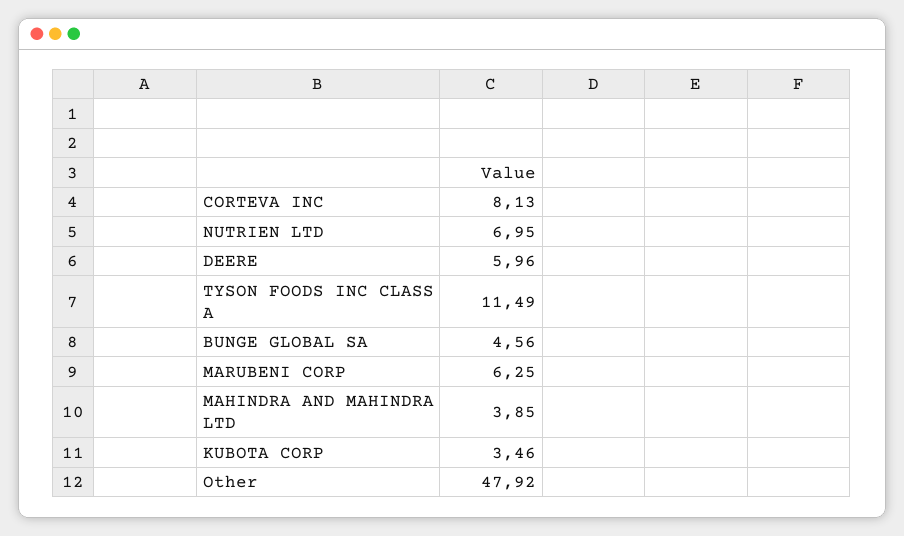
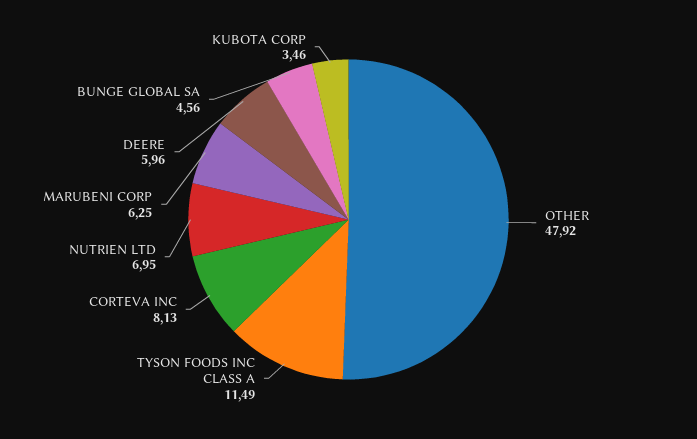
MAHINDRA AND MAHINDRA LTD: 3.85 -> none

